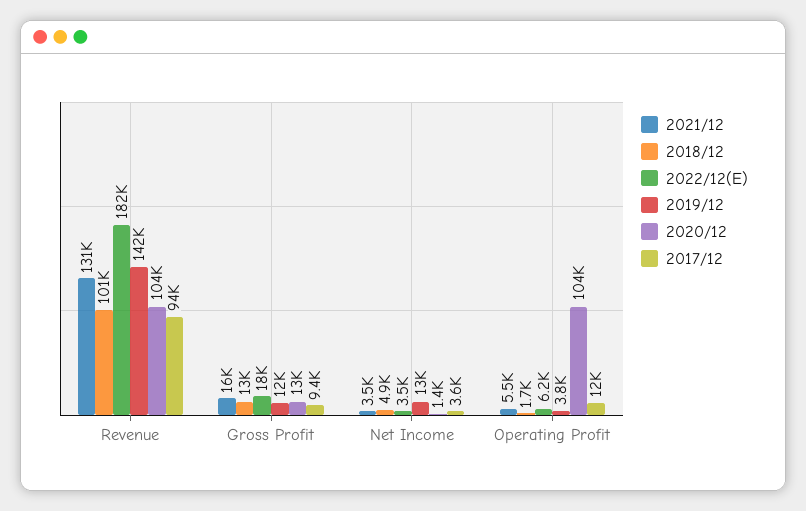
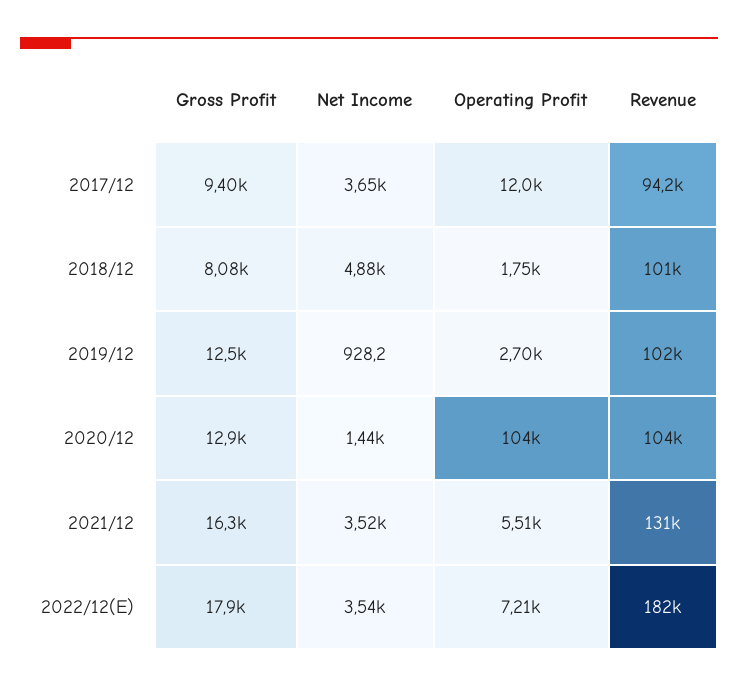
2019/12, Revenue: 142000 -> 102000
2018/12, Gross Profit: 13000 -> 8080
2019/12, Net Income: 13000 -> 928.2
2022/12(E), Operating Profit: 6200 -> 7210
2019/12, Operating Profit: 3800 -> 2700

